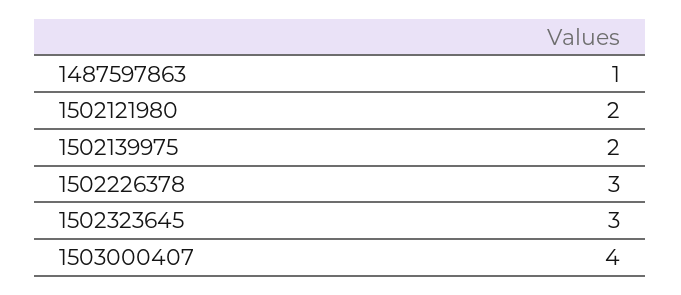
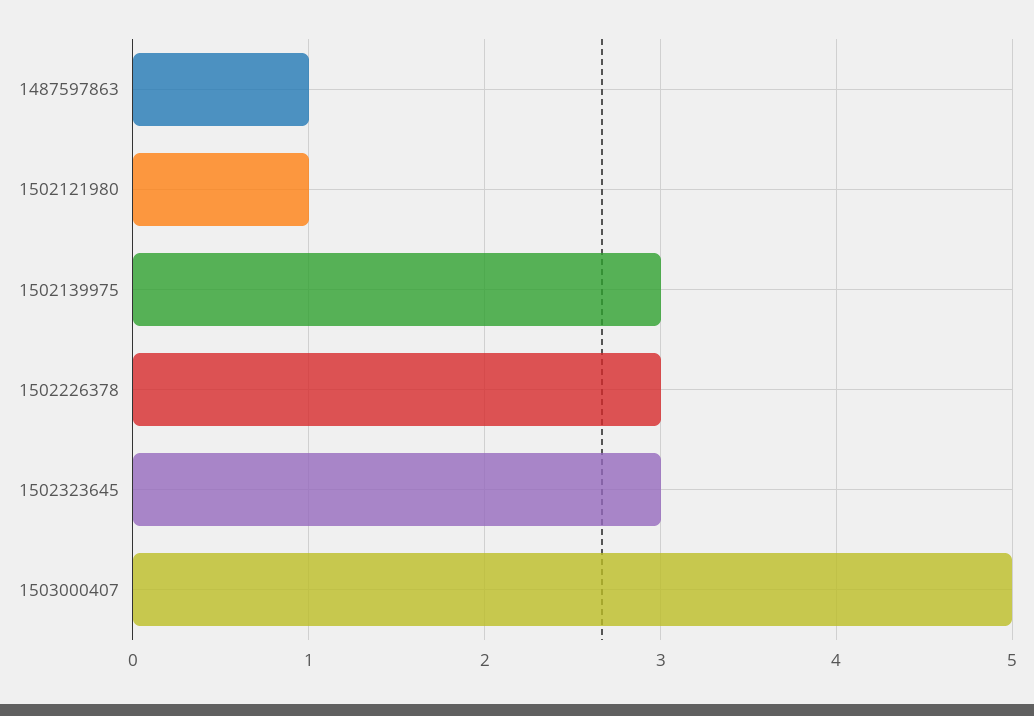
1502121980: 2 -> 1
1502139975: 2 -> 3
1503000407: 4 -> 5

